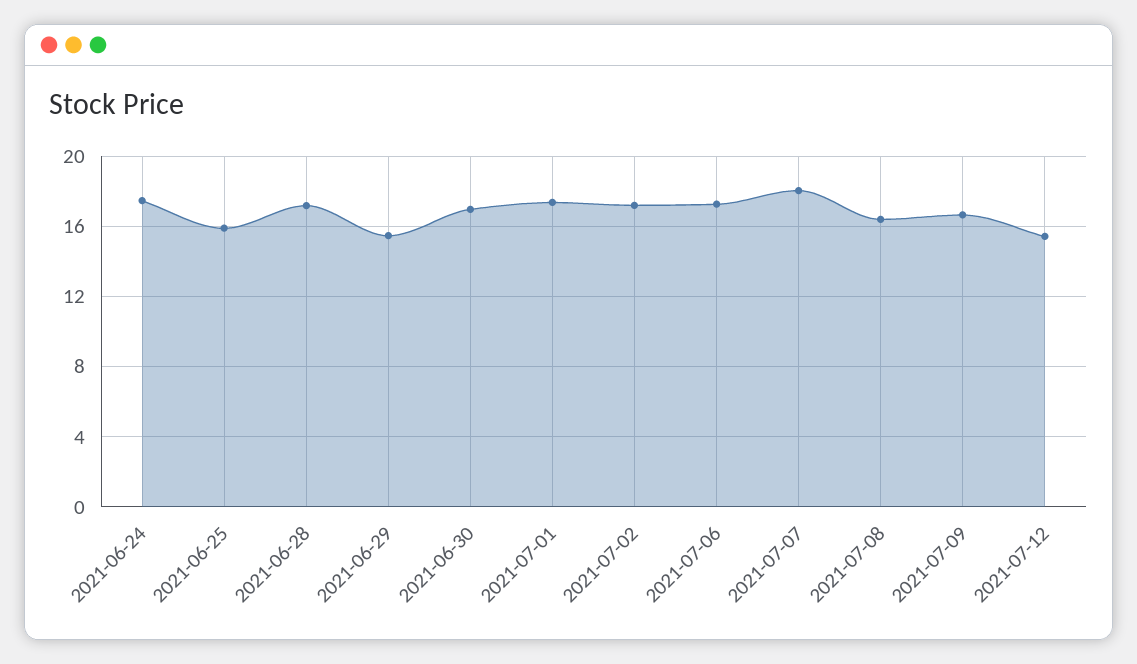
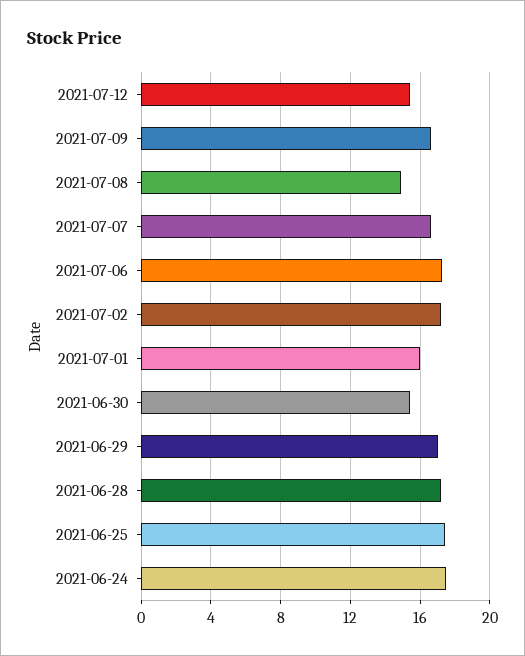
2021-06-25: 16 -> 17.5
2021-06-29: 15.5 -> 17
2021-06-30: 17 -> 15.5
2021-07-01: 17.5 -> 16
2021-07-07: 18 -> 16.5
2021-07-08: 16.5 -> 15

